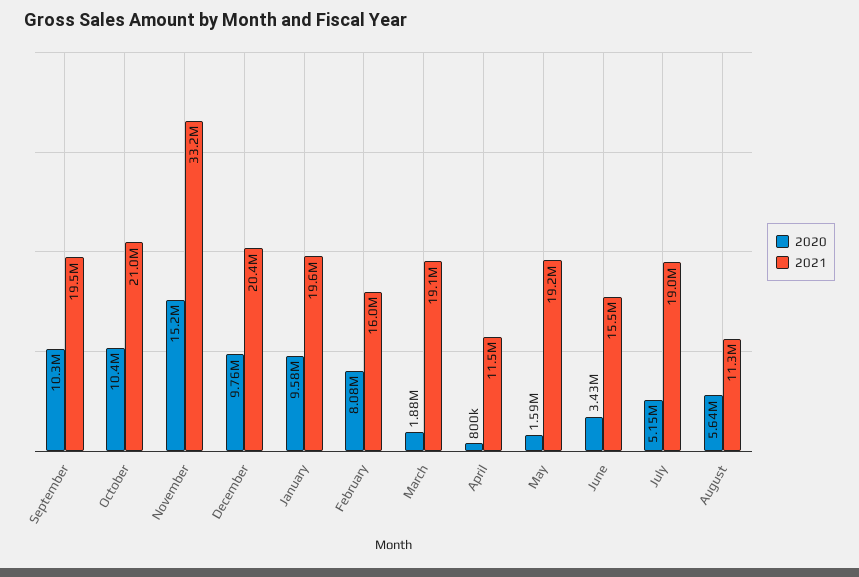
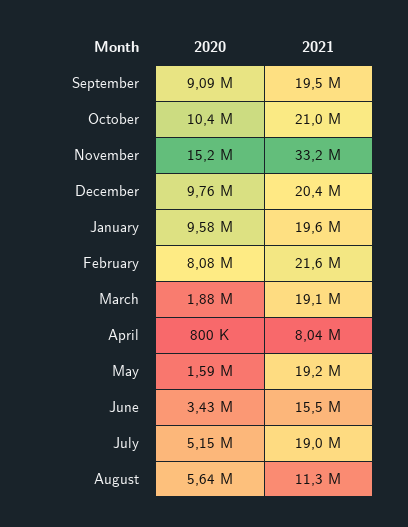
2020, September: 10300000 -> 9090000
2021, February: 16000000 -> 21600000
2021, April: 11500000 -> 8040000

